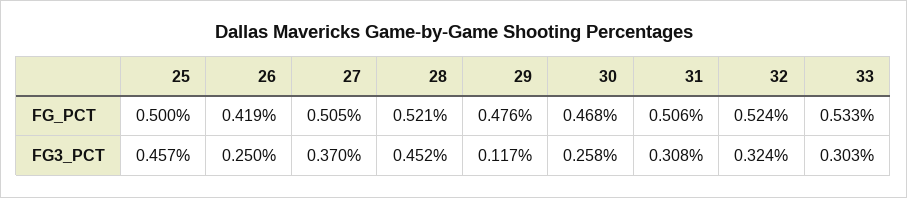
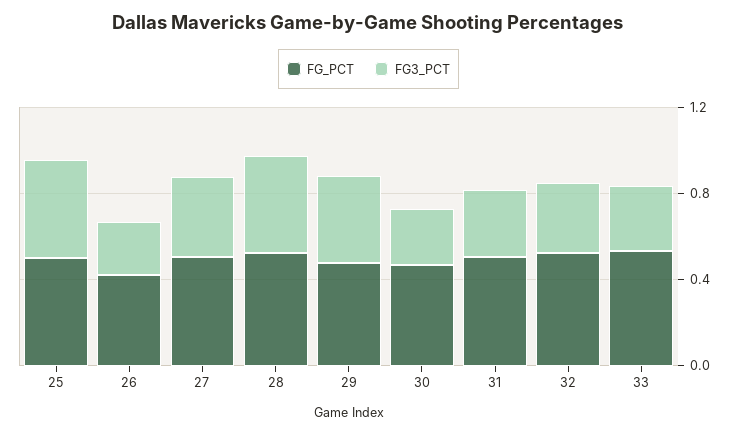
FG3_PCT, 29: 0.117 -> 0.4

